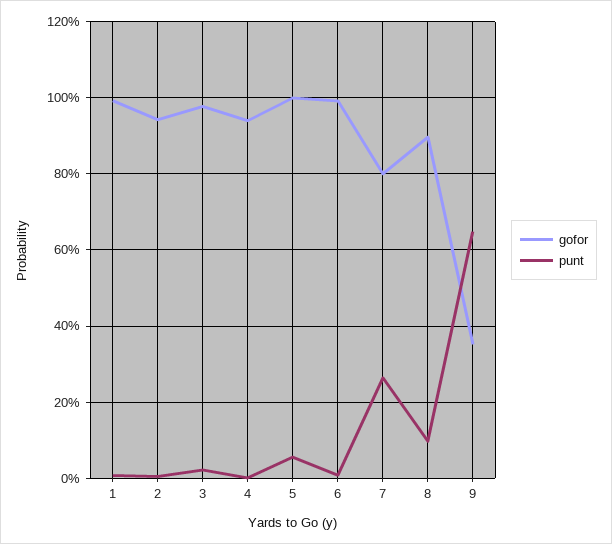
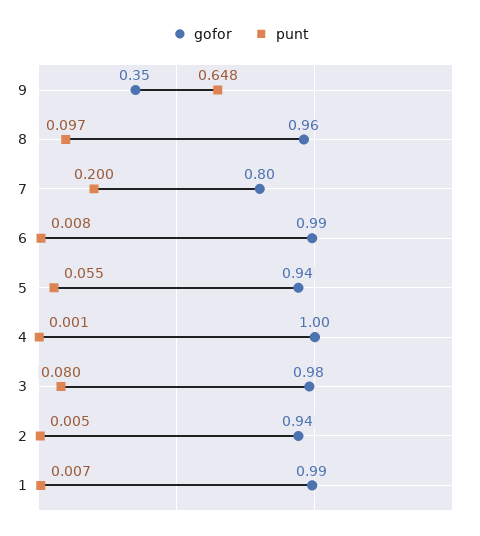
punt, 3: 0.02 -> 0.08
gofor, 4: 0.94 -> 1
gofor, 5: 1 -> 0.94
punt, 7: 0.26 -> 0.2
gofor, 8: 0.9 -> 0.96

